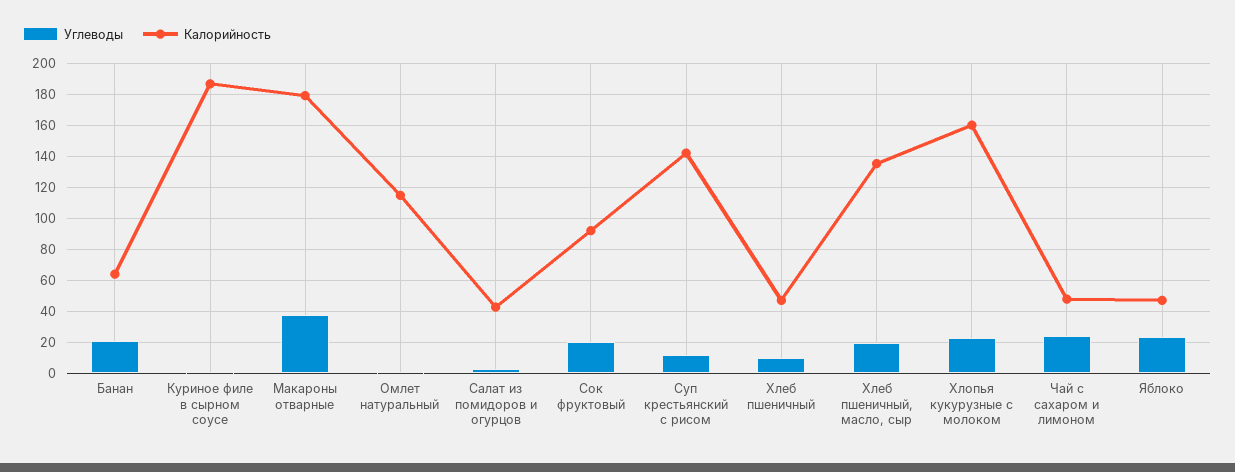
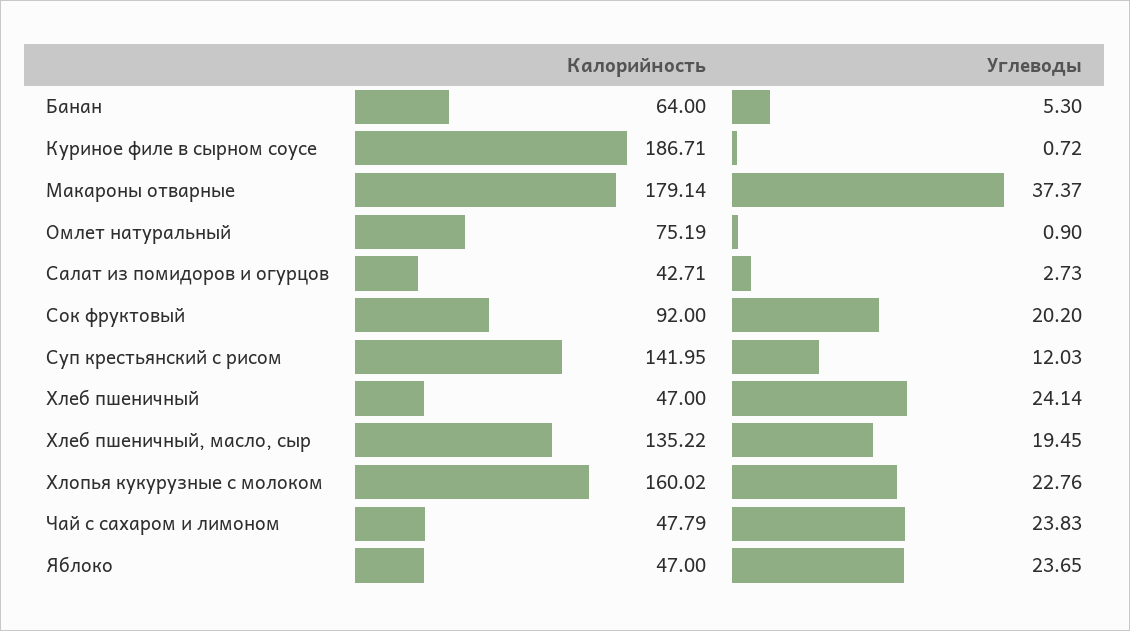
Углеводы, Банан: 20 -> 5.3
Калорийность, Омлет натуральный: 115 -> 75.19
Углеводы, Хлеб пшеничный: 10 -> 24.14

